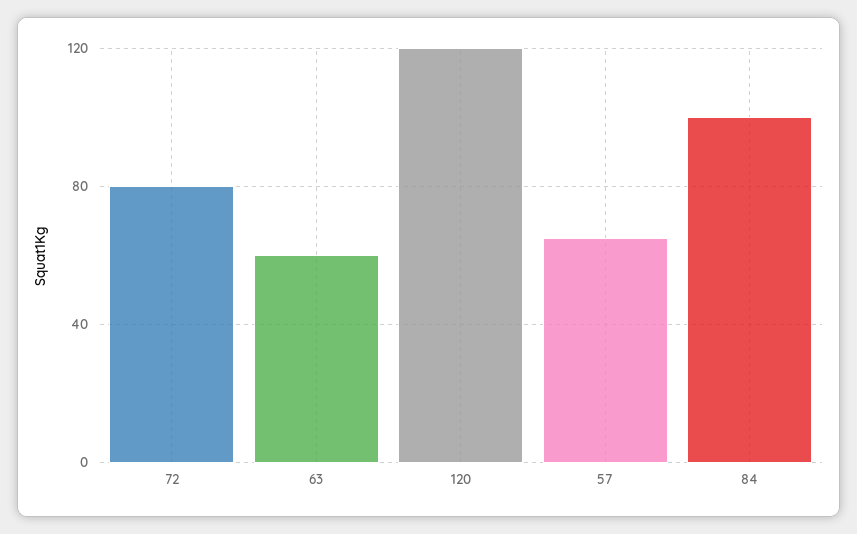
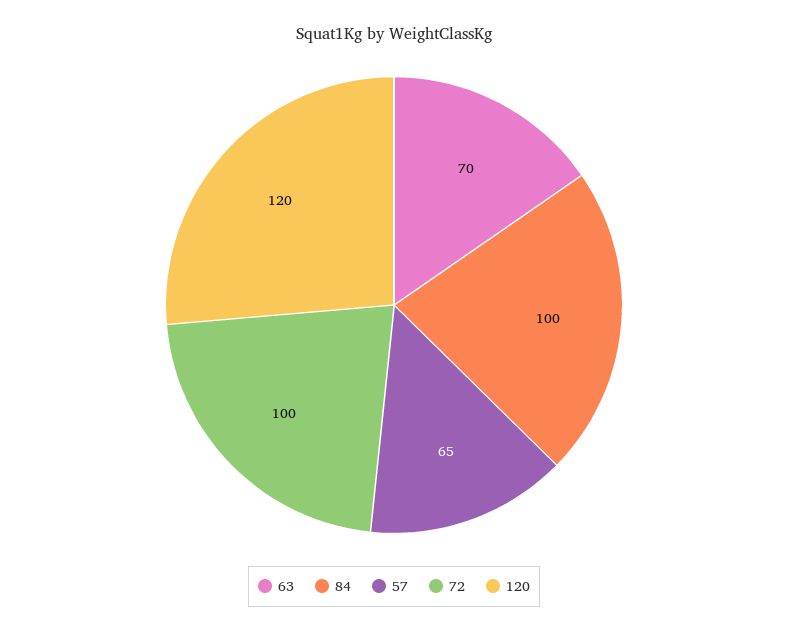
72: 80 -> 100
63: 60 -> 70

